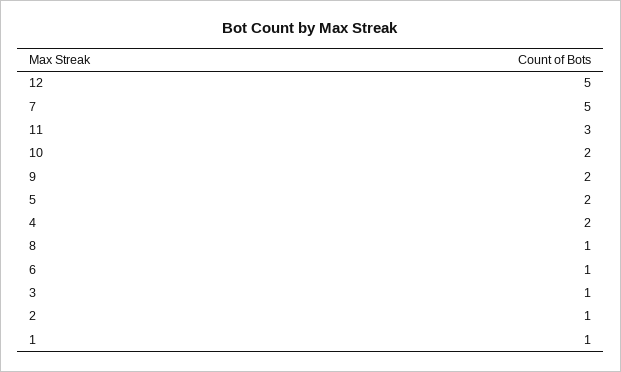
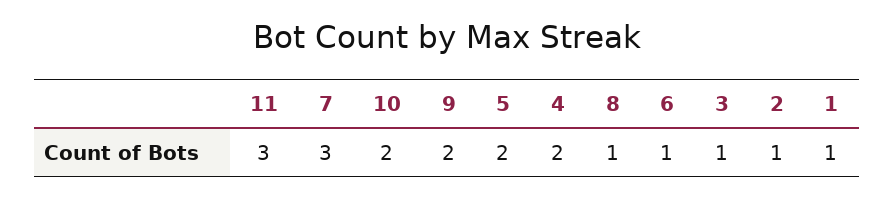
12: 5 -> none
7: 5 -> 3

